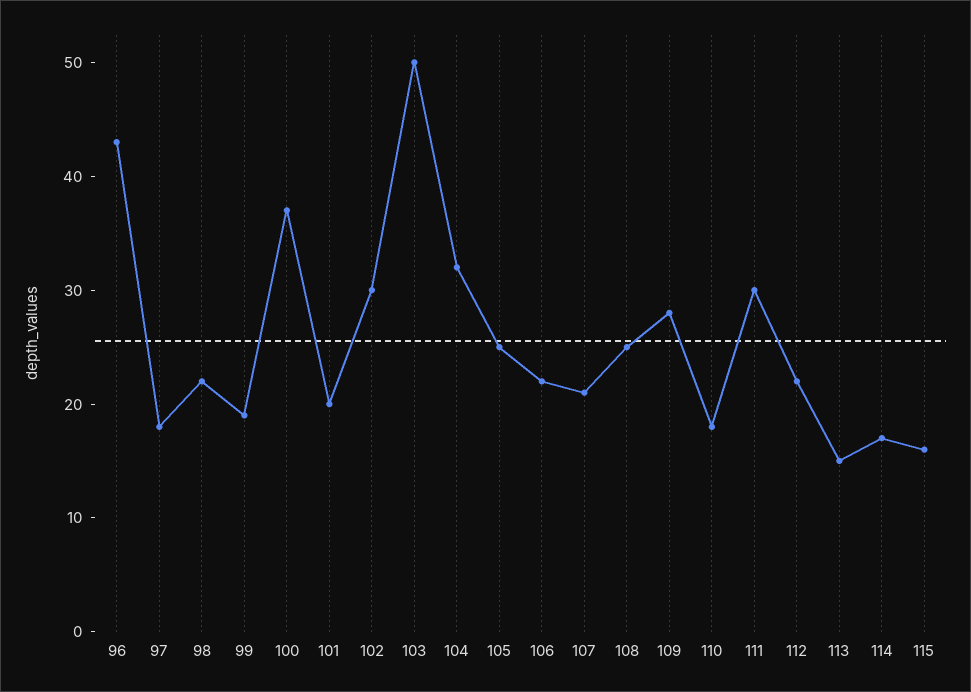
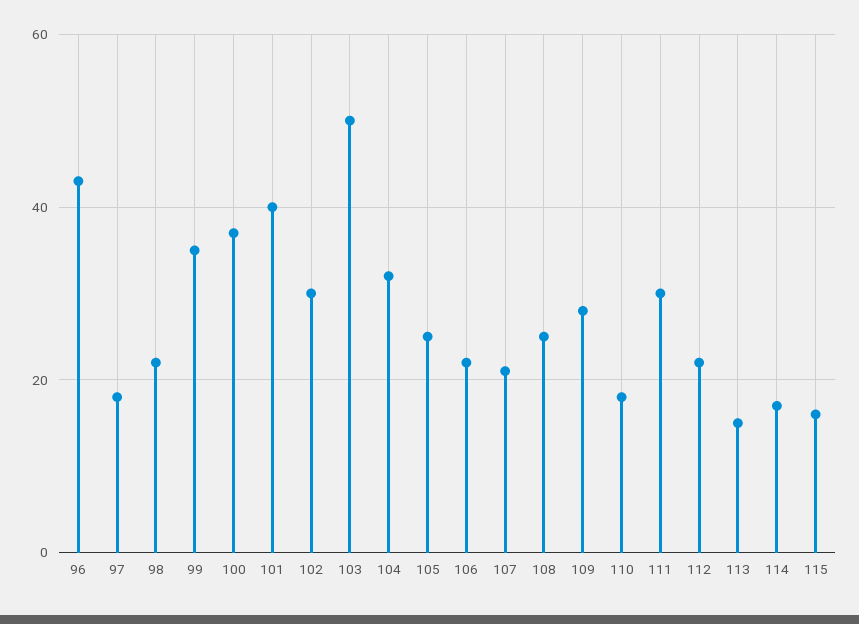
99: 19 -> 35
101: 20 -> 40

